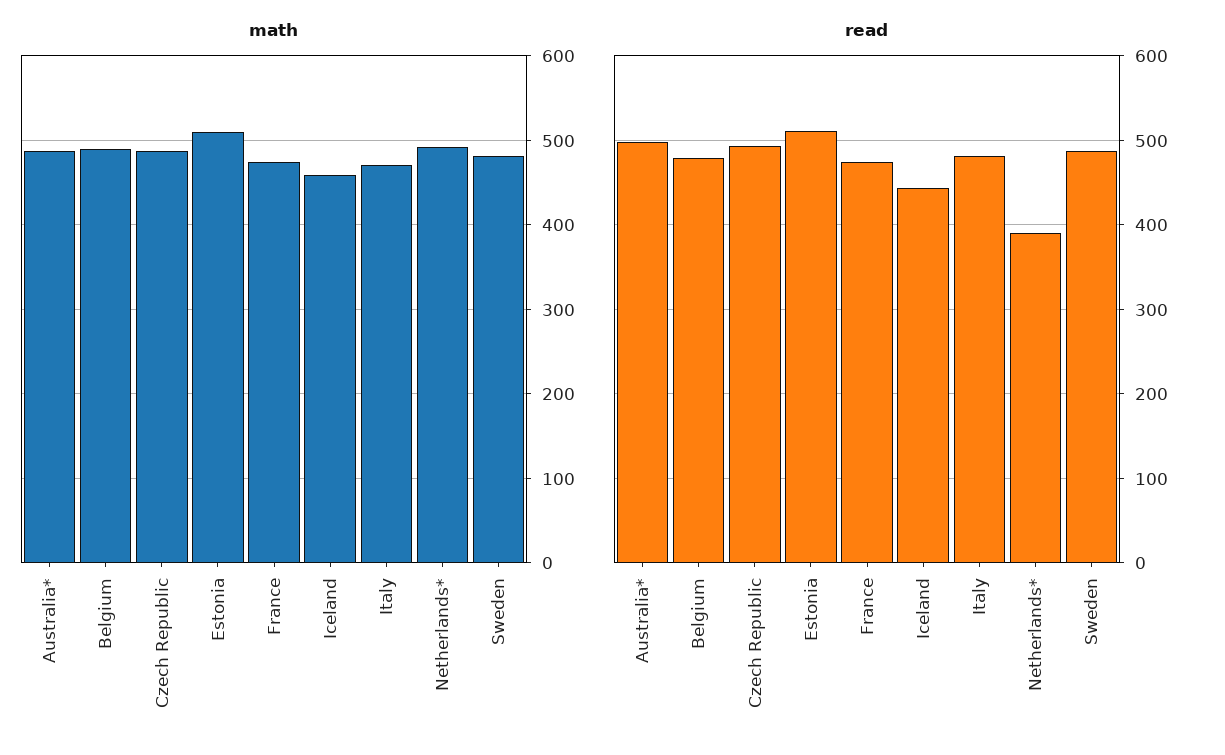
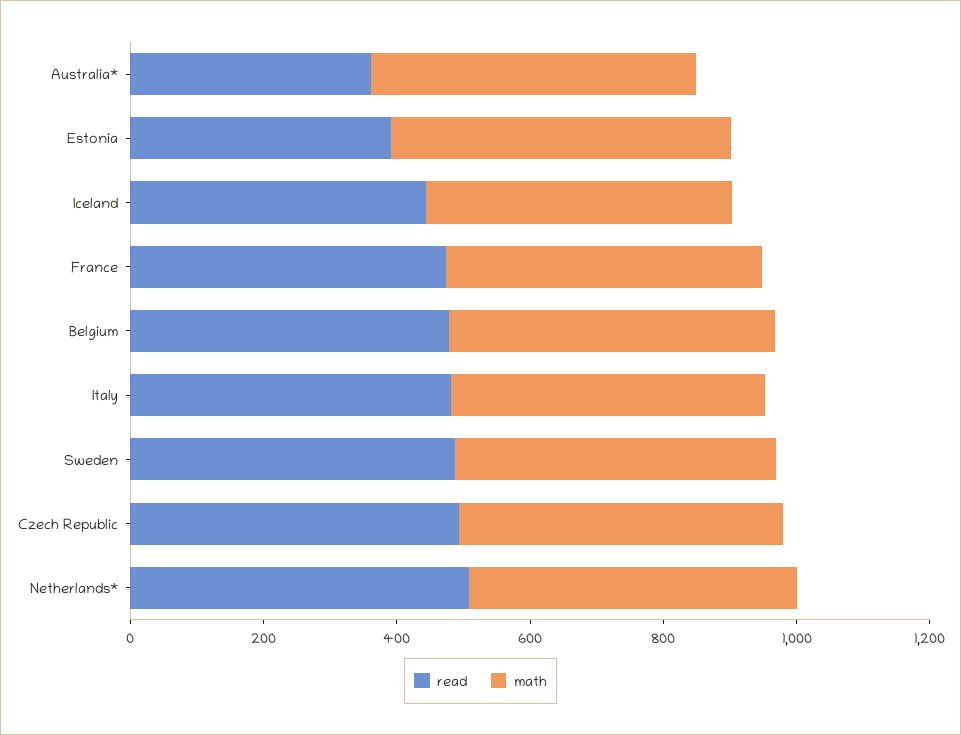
read, Australia*: 500 -> 350
read, Estonia: 510 -> 400
read, Netherlands*: 390 -> 500

